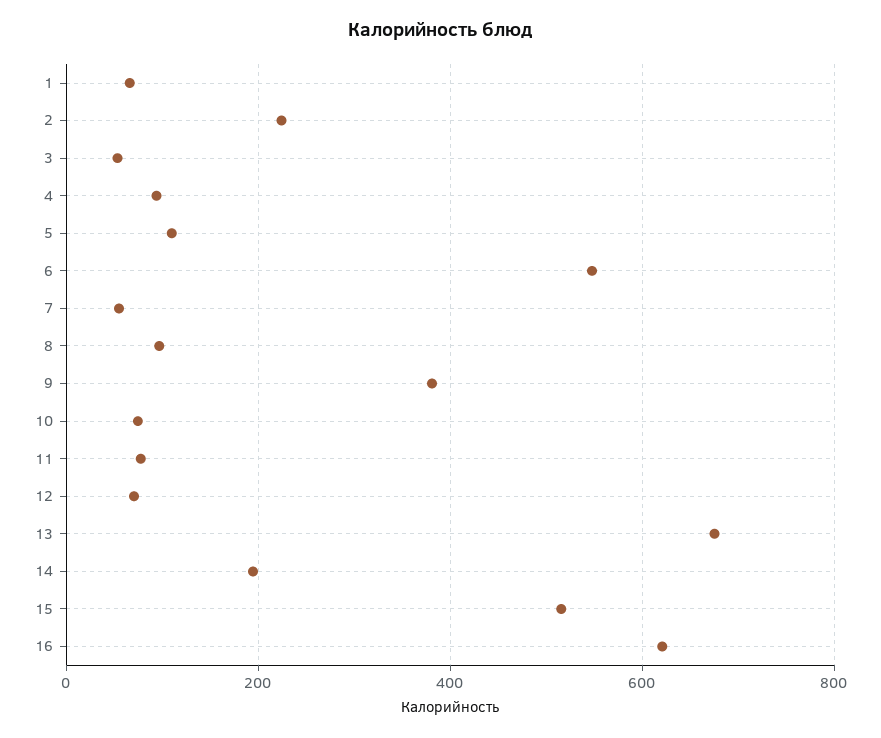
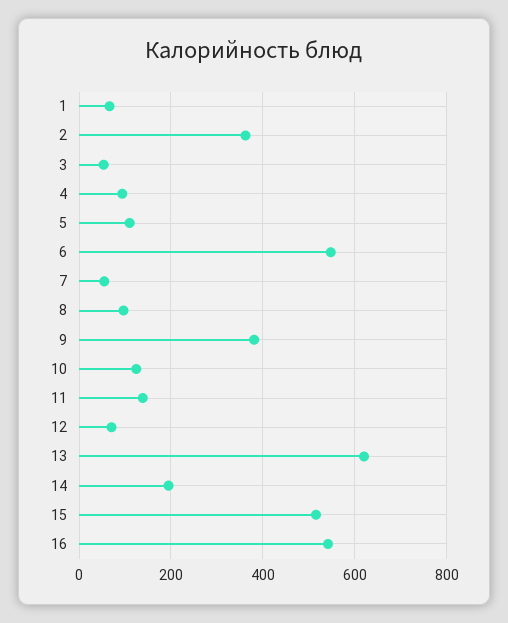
2: 220 -> 360
10: 80 -> 120
11: 80 -> 140
13: 680 -> 620
16: 620 -> 540

